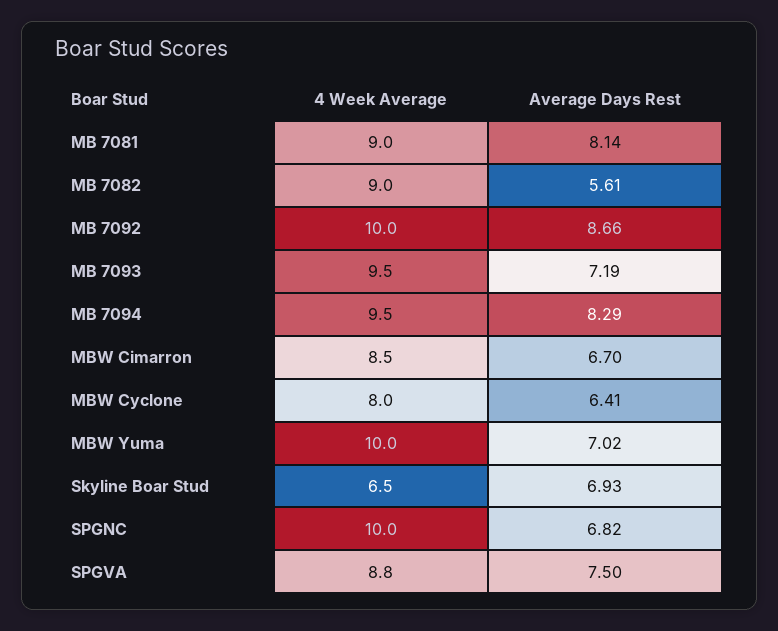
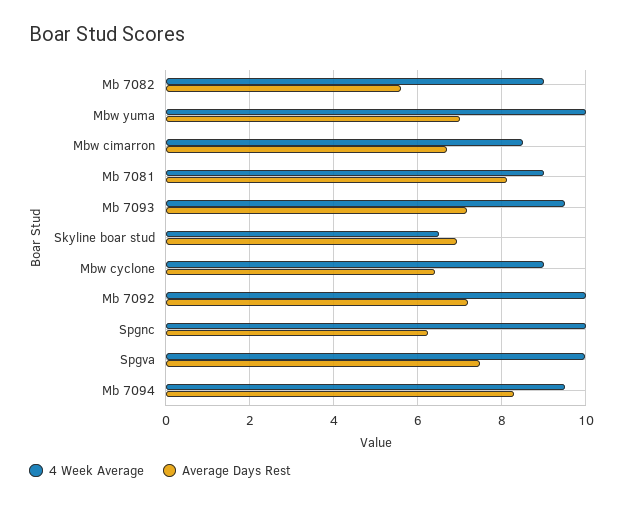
Average Days Rest, MB 7092: 8.66 -> 7.2
4 Week Average, MBW Cyclone: 8 -> 9
Average Days Rest, SPGNC: 6.82 -> 6.2
4 Week Average, SPGVA: 8.8 -> 10

